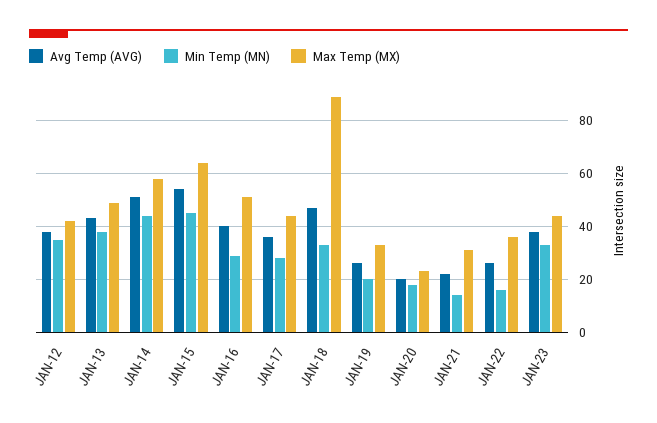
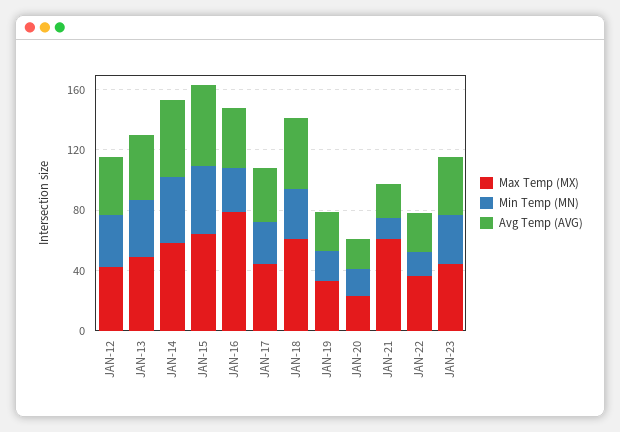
Max Temp (MX), JAN-16: 50 -> 80
Max Temp (MX), JAN-18: 90 -> 60
Max Temp (MX), JAN-21: 30 -> 60

